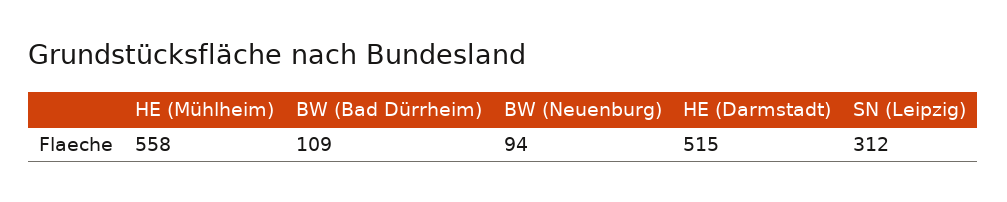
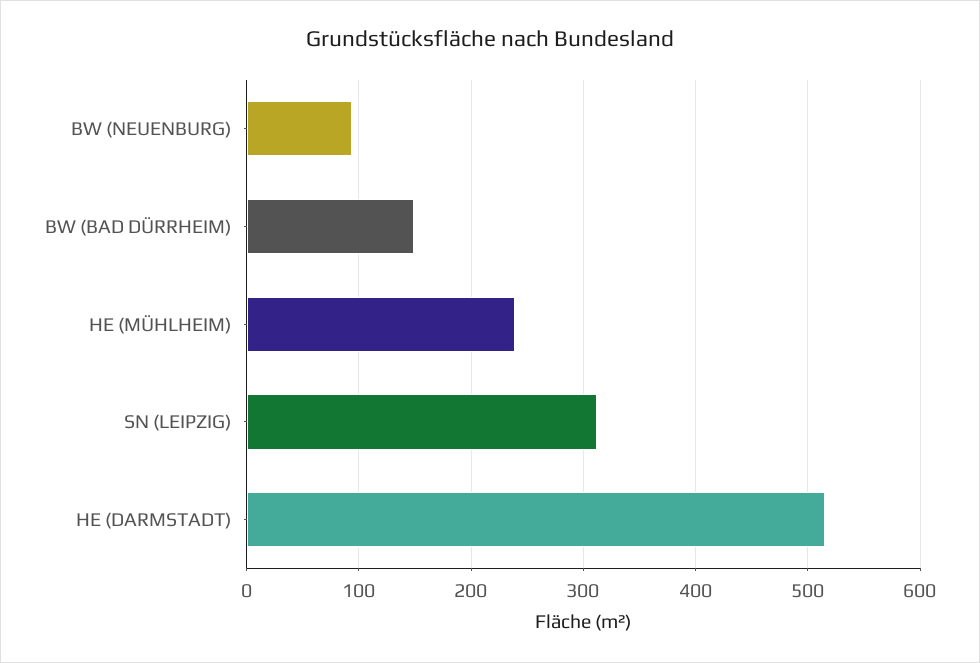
HE (Mühlheim): 558 -> 240
BW (Bad Dürrheim): 109 -> 150

